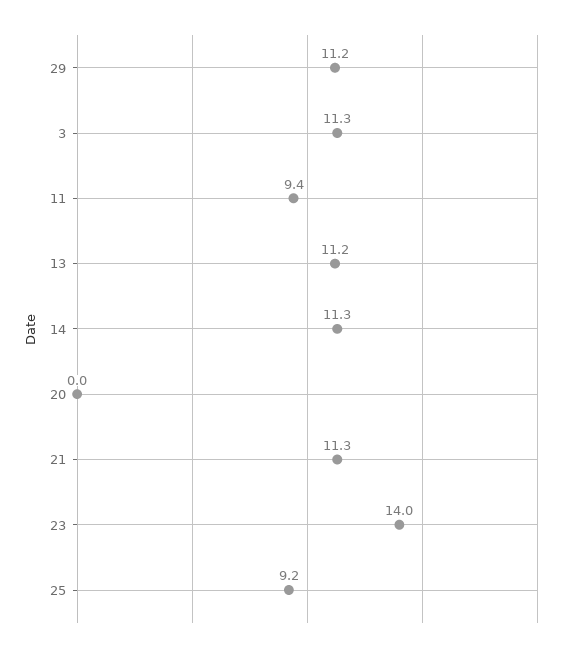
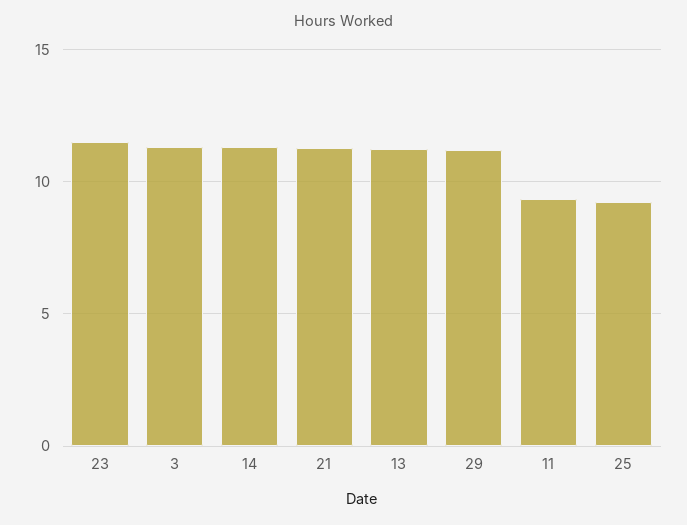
20: 0 -> none
23: 14 -> 11.5

